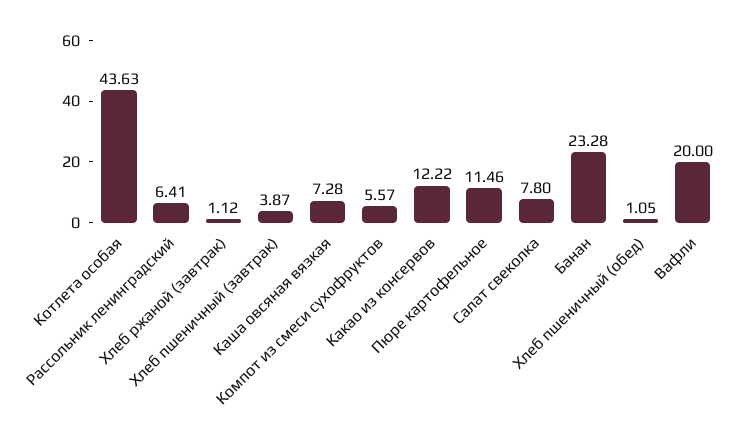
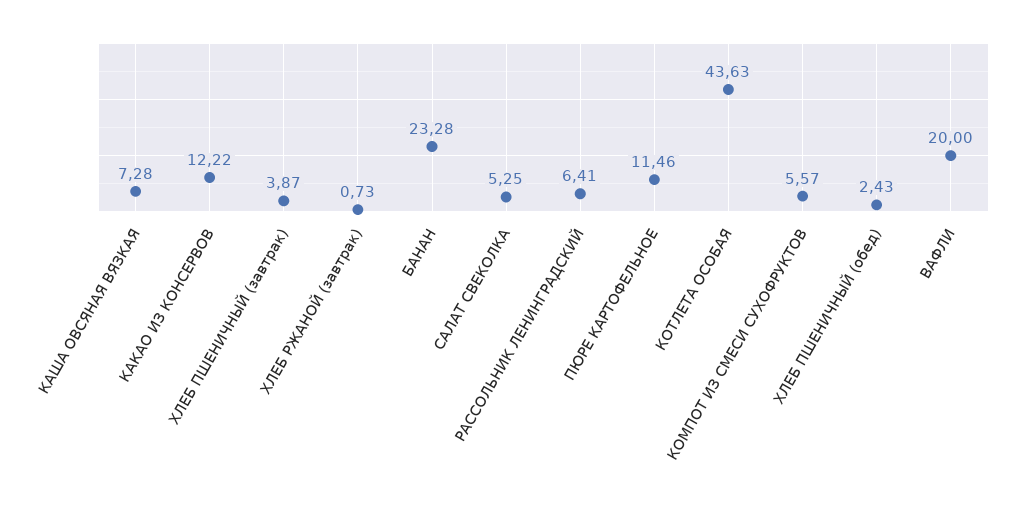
Хлеб ржаной (завтрак): 1.12 -> 0.73
Салат свеколка: 7.8 -> 5.25
Хлеб пшеничный (обед): 1.05 -> 2.43

